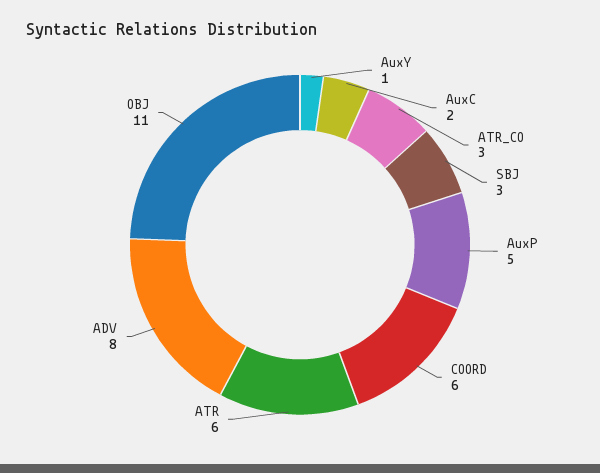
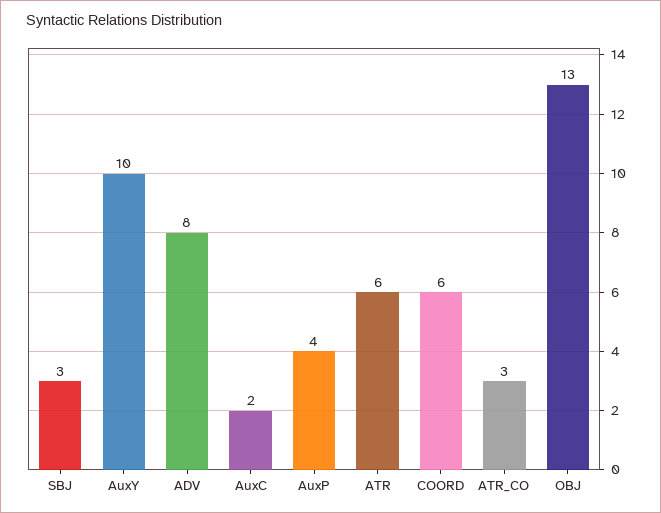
AuxY: 1 -> 10
AuxP: 5 -> 4
OBJ: 11 -> 13

